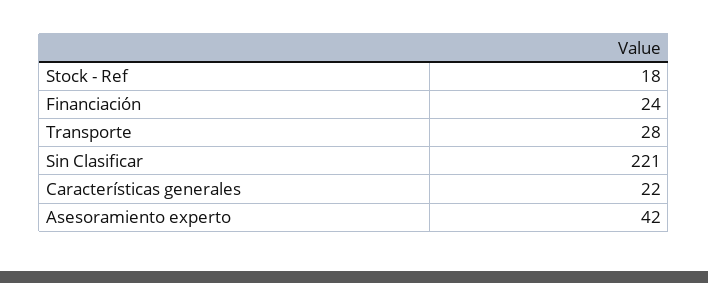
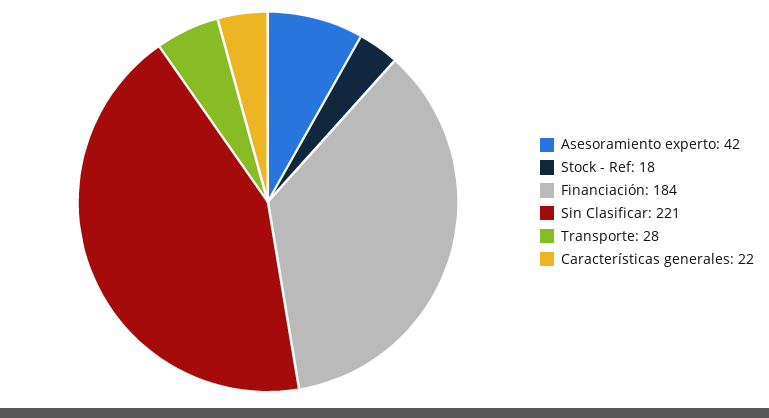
Financiación: 24 -> 184

